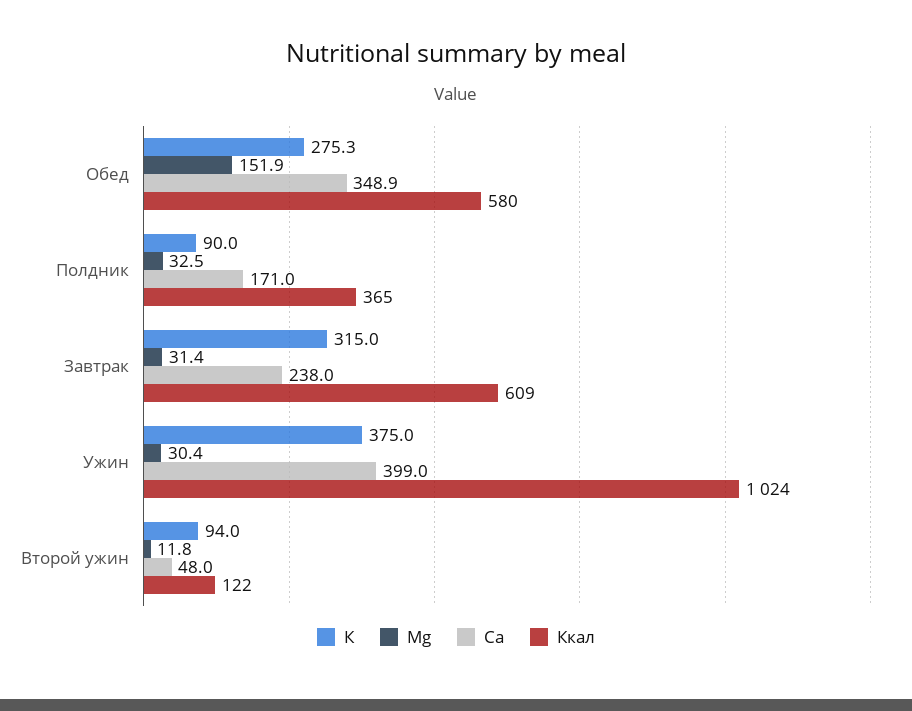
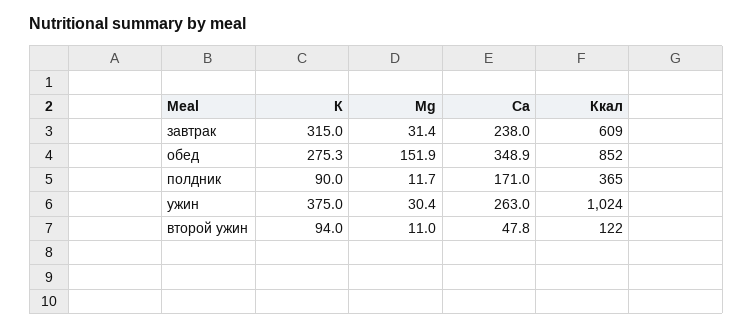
Ккал, Обед: 580 -> 852
Mg, Полдник: 32.5 -> 11.7
Ca, Ужин: 399 -> 263
Mg, Второй ужин: 11.8 -> 11
Ca, Второй ужин: 48 -> 47.8

